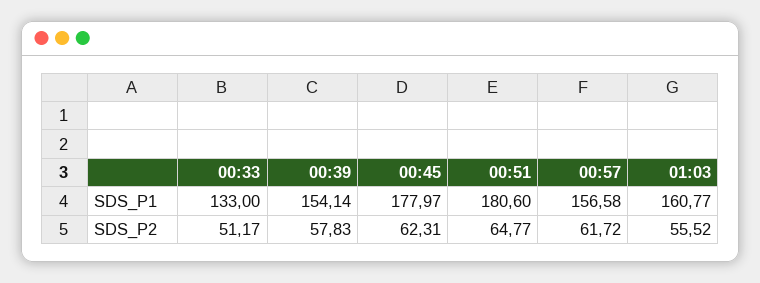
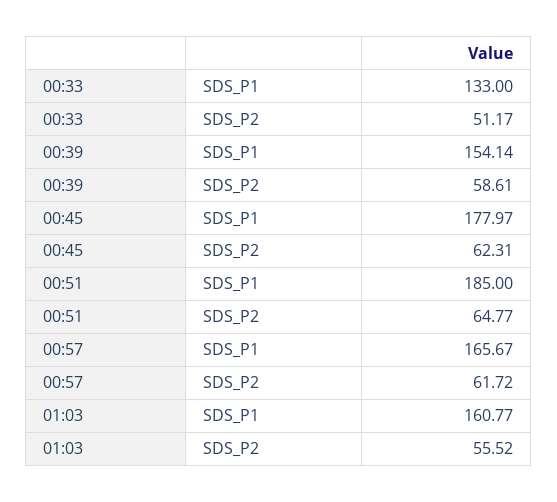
00:51, SDS_P1: 180.6 -> 185
00:57, SDS_P1: 156.58 -> 165.67
00:39, SDS_P2: 57.83 -> 58.61

